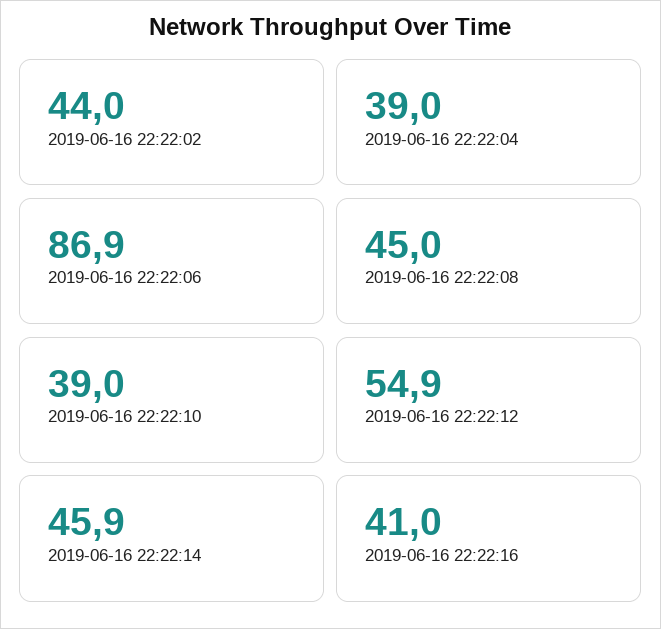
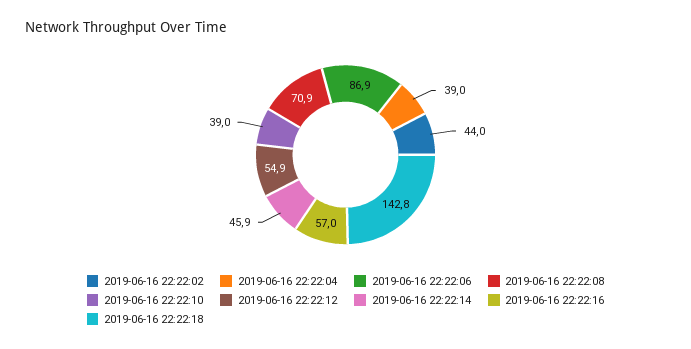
2019-06-16 22:22:08: 45 -> 70.9
2019-06-16 22:22:16: 41 -> 57
2019-06-16 22:22:18: none -> 142.8

